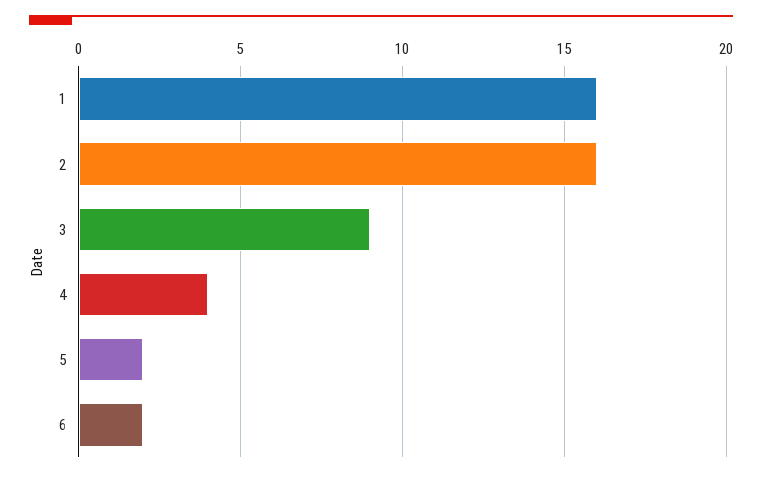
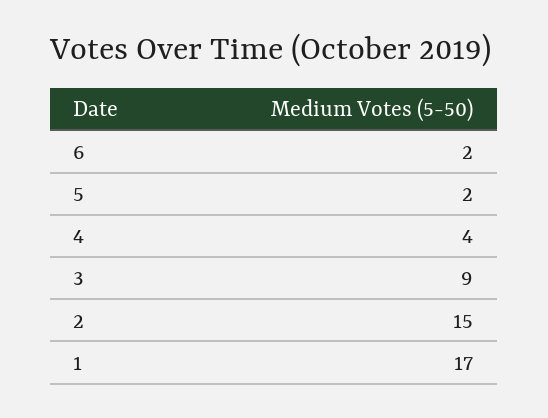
1: 16 -> 17
2: 16 -> 15

